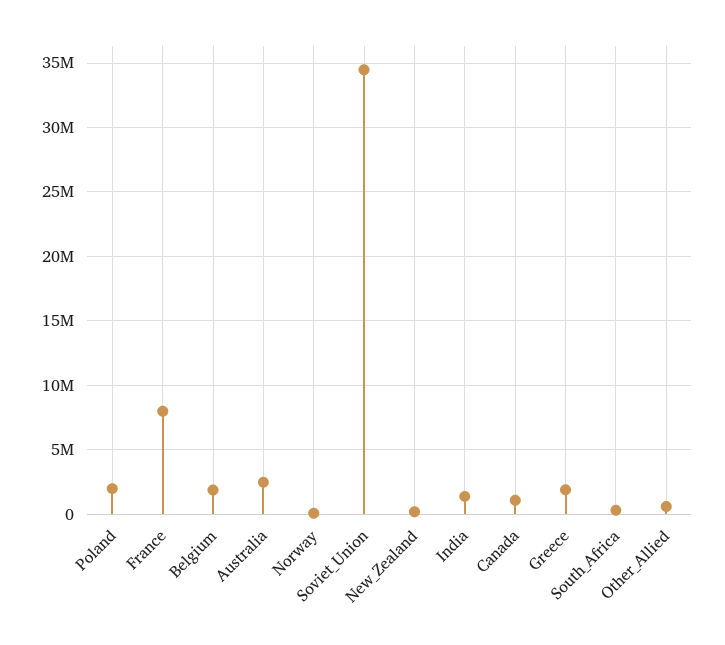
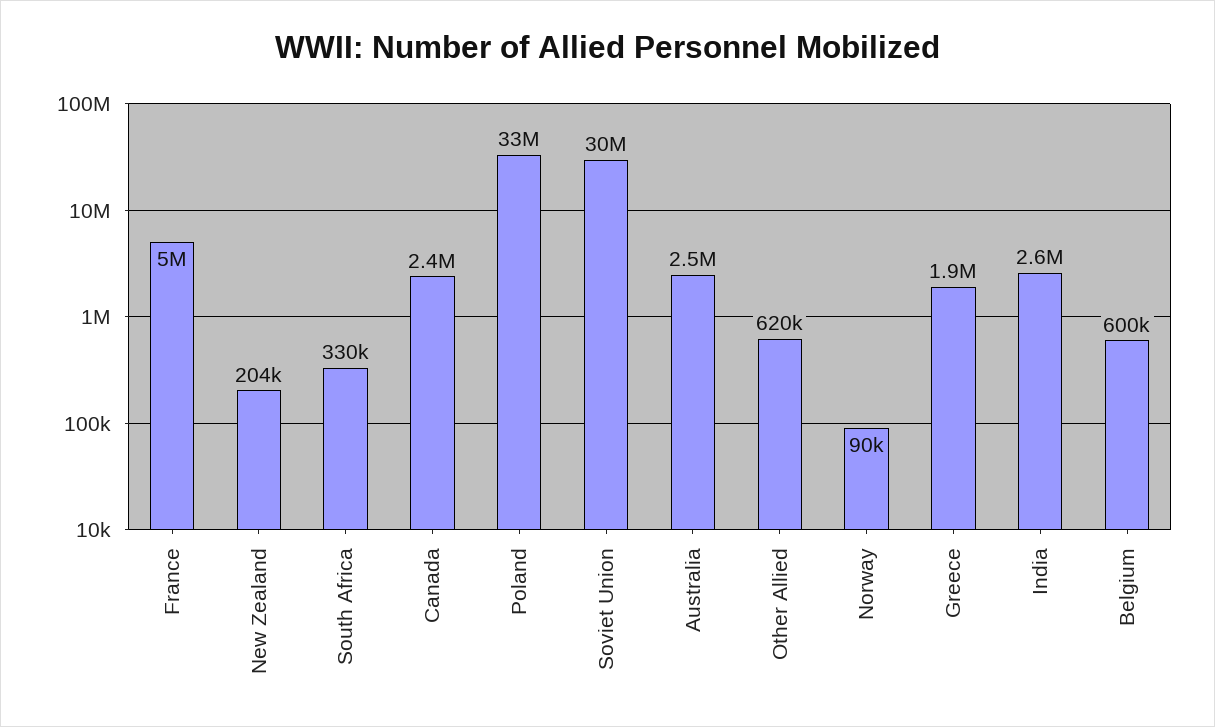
Poland: 2000000 -> 33000000
France: 8000000 -> 5000000
Belgium: 2000000 -> 600000
Soviet_Union: 34500000 -> 30000000
India: 1500000 -> 2600000
Canada: 1000000 -> 2400000

